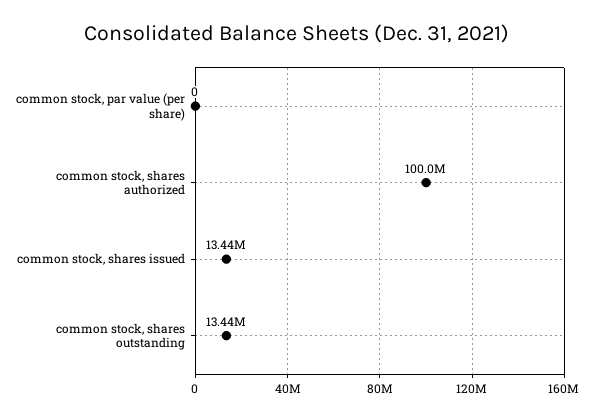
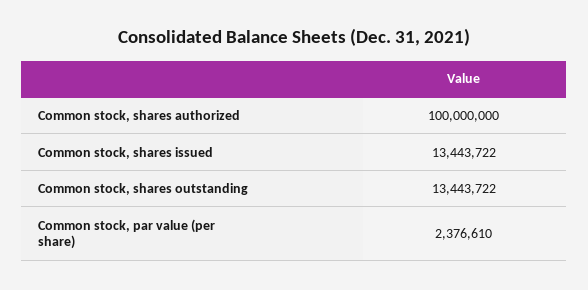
common stock, par value (per share): 0 -> 2376610

